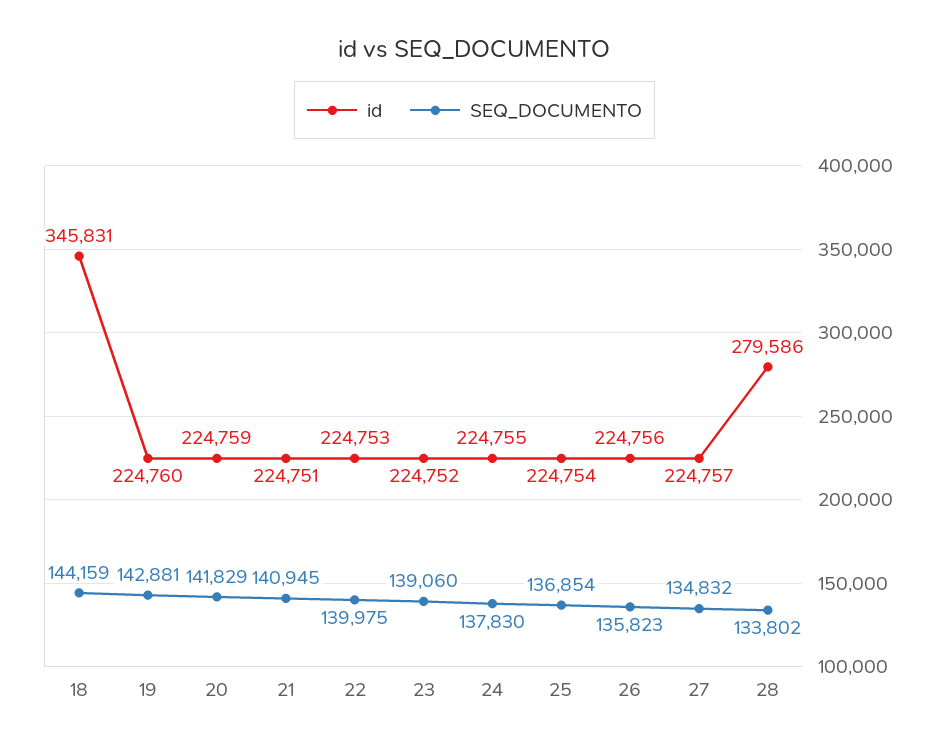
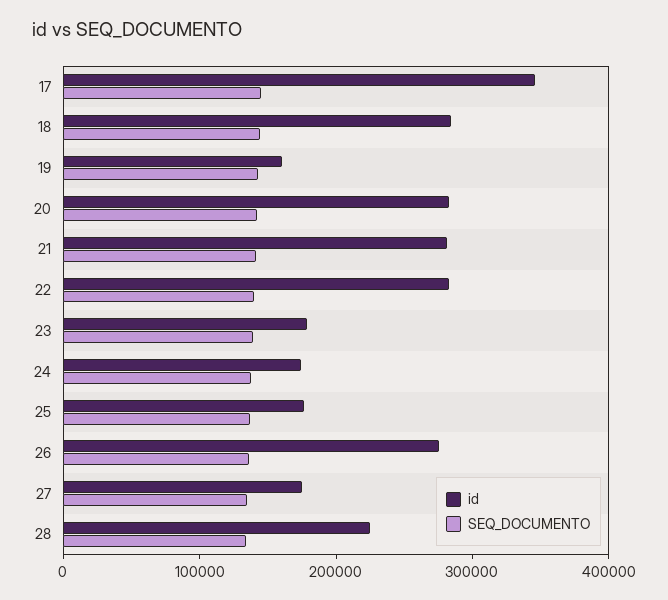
id, 18: 345831 -> 280000
id, 19: 224760 -> 160000
id, 20: 224759 -> 280000
id, 21: 224751 -> 280000
id, 22: 224753 -> 280000
id, 23: 224752 -> 180000
id, 24: 224755 -> 180000
id, 25: 224754 -> 180000
id, 26: 224756 -> 280000
id, 27: 224757 -> 180000
id, 28: 279586 -> 220000
id, 17: none -> 340000
SEQ_DOCUMENTO, 17: none -> 140000

